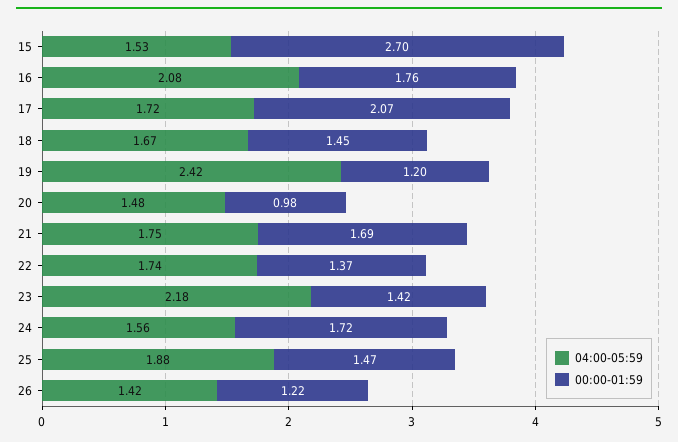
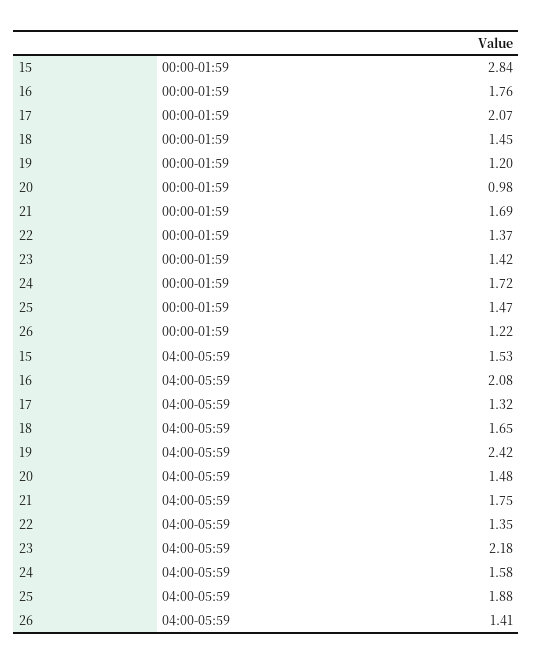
00:00-01:59, 15: 2.7 -> 2.84
04:00-05:59, 17: 1.72 -> 1.32
04:00-05:59, 18: 1.67 -> 1.65
04:00-05:59, 22: 1.74 -> 1.35
04:00-05:59, 24: 1.56 -> 1.58
04:00-05:59, 26: 1.42 -> 1.41

